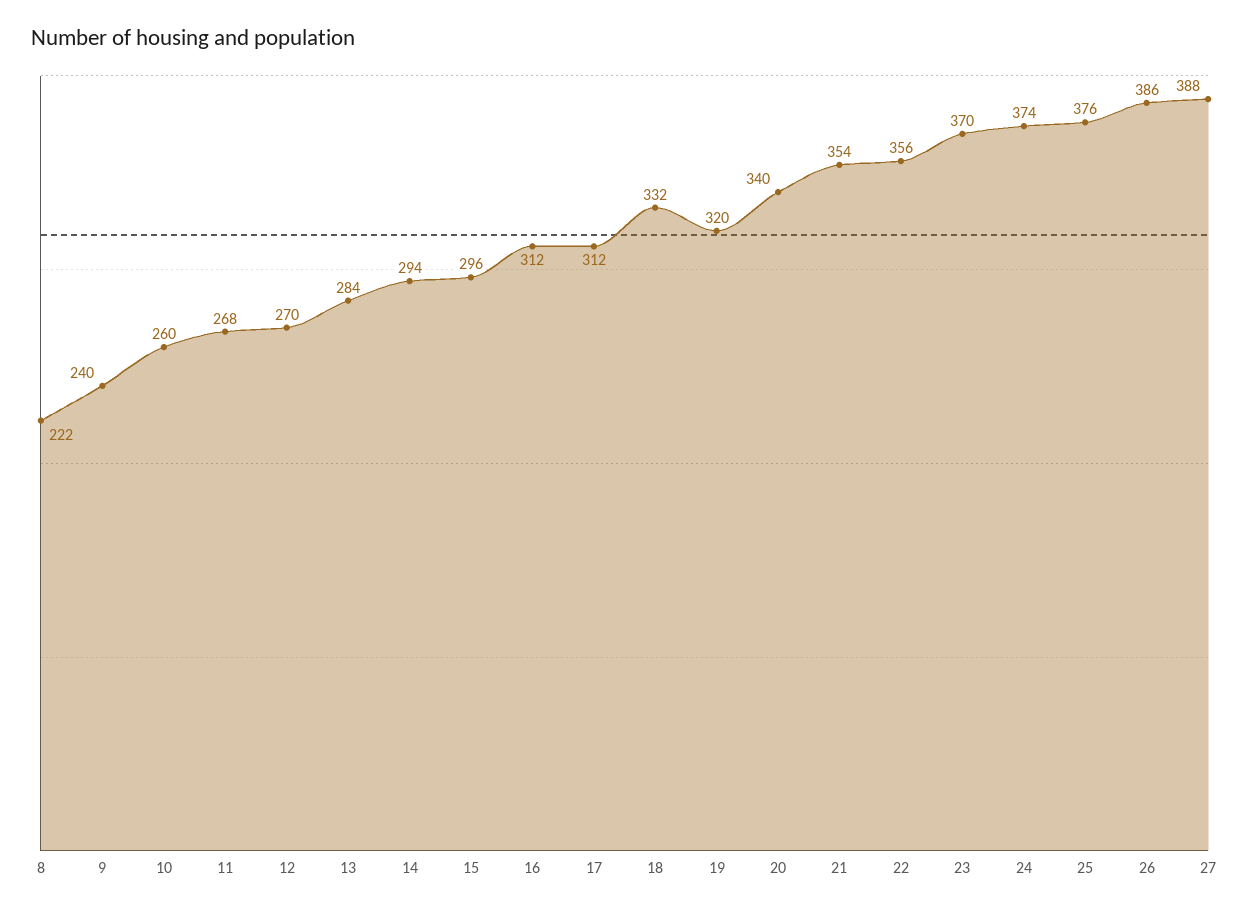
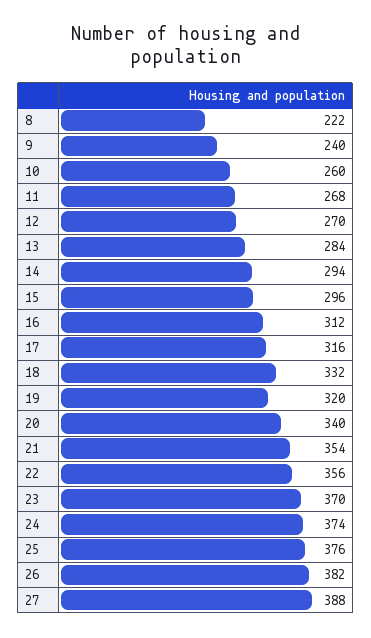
17: 312 -> 316
26: 386 -> 382

